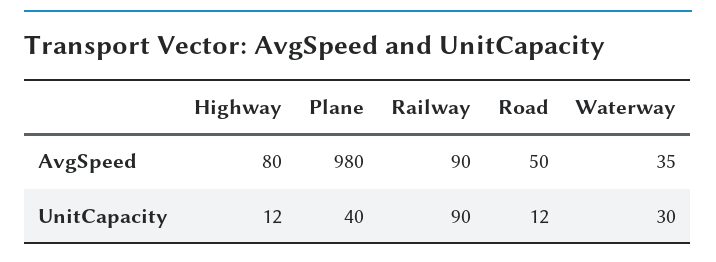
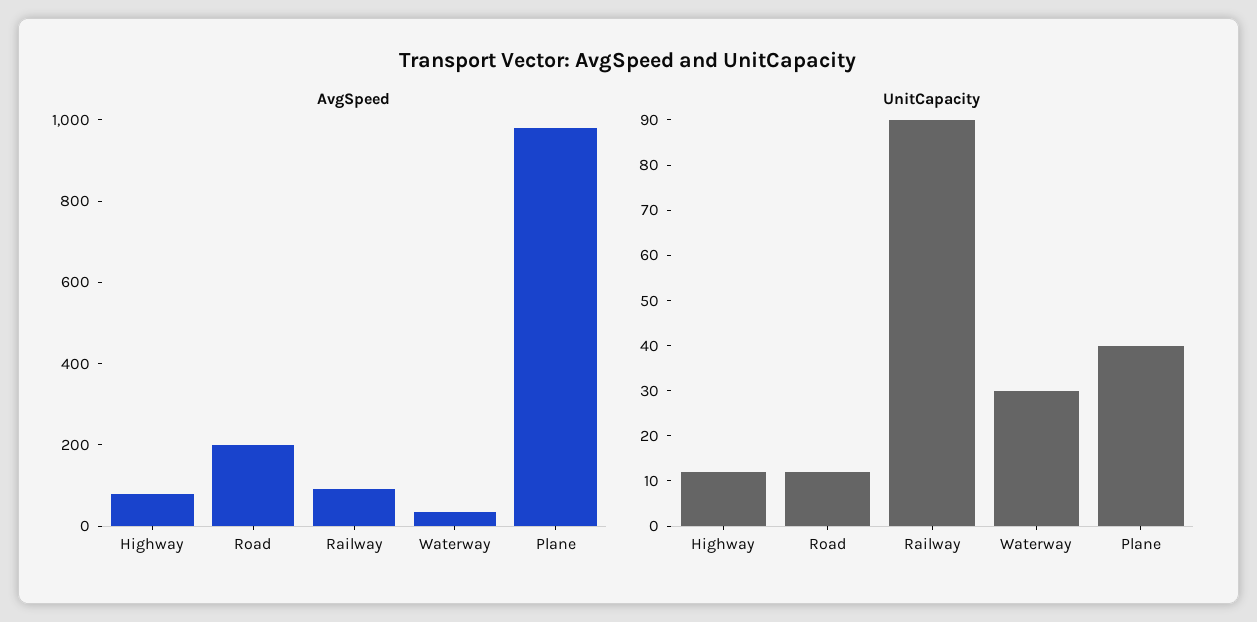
AvgSpeed, Road: 50 -> 200

